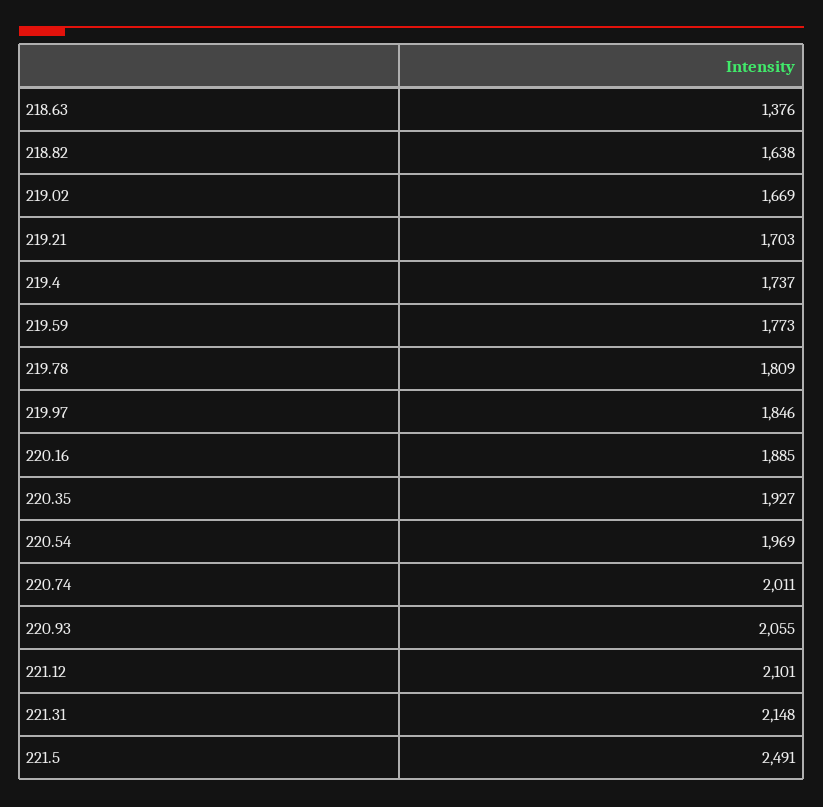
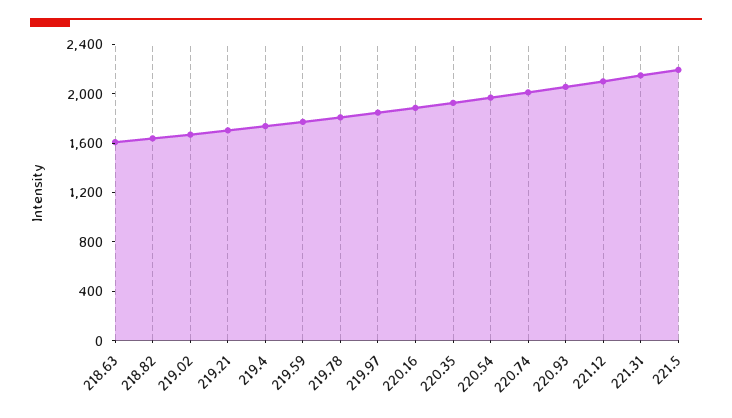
218.63: 1376 -> 1600
221.5: 2491 -> 2200

